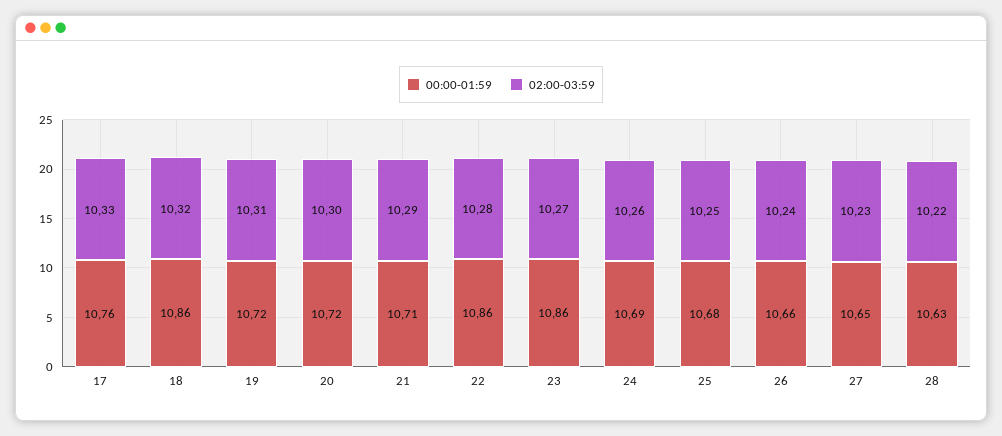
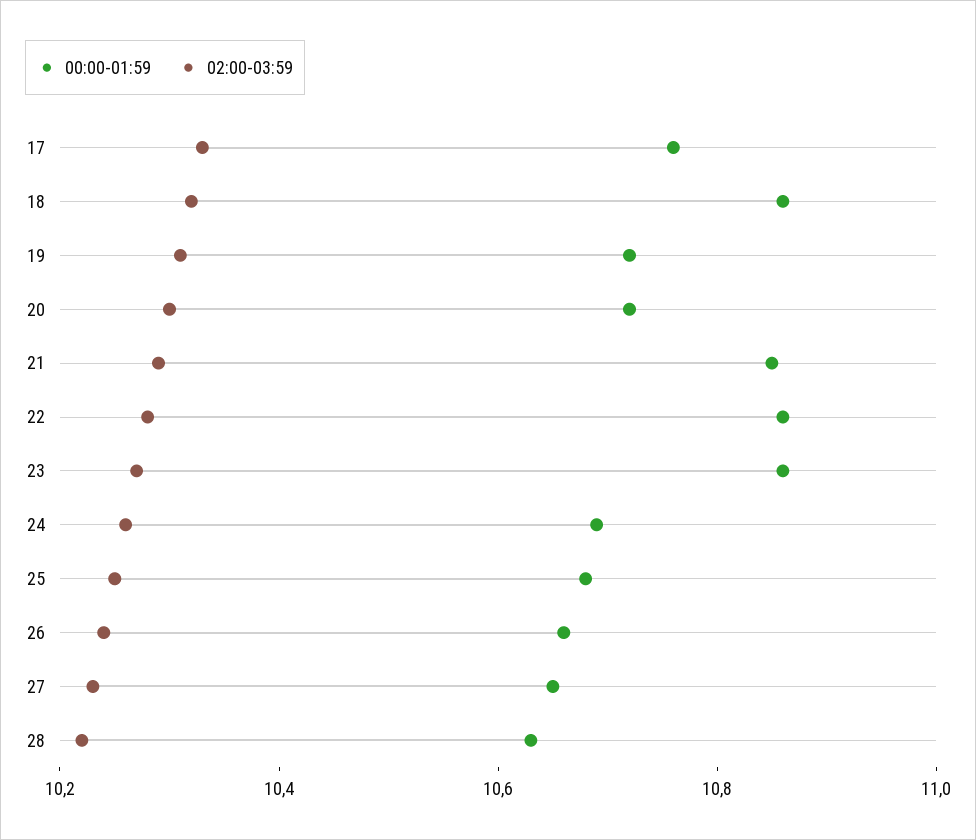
00:00-01:59, 21: 10.71 -> 10.85

